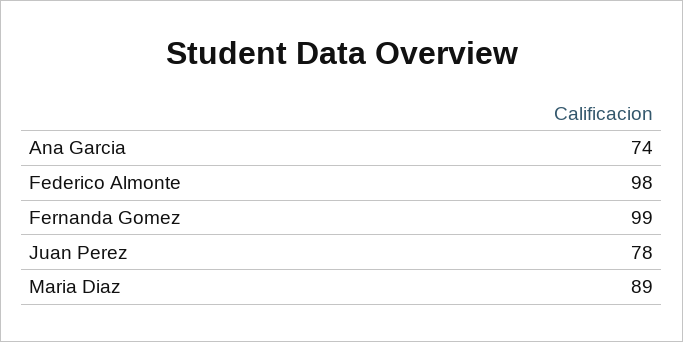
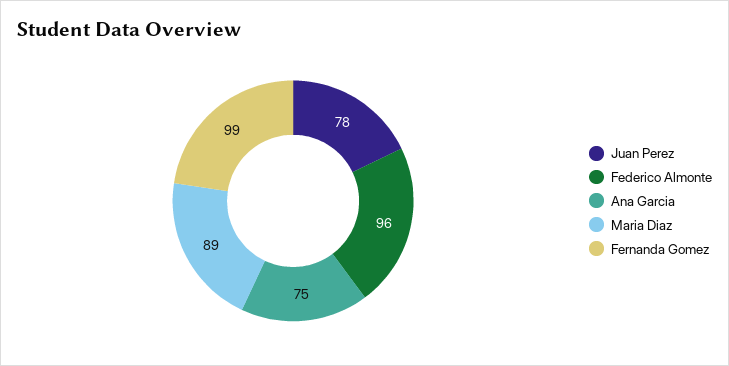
Ana Garcia: 74 -> 75
Federico Almonte: 98 -> 96

